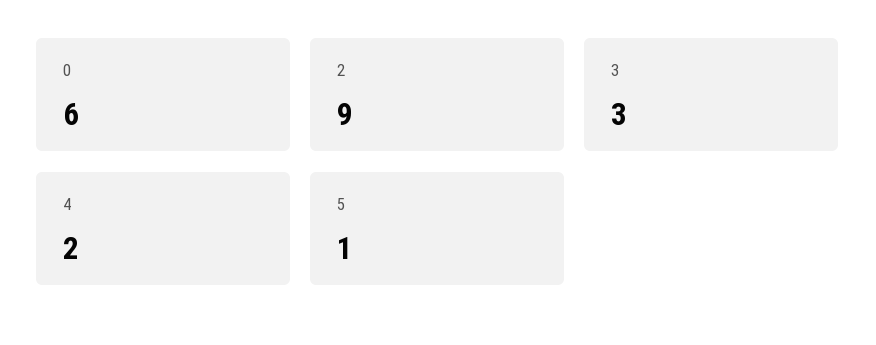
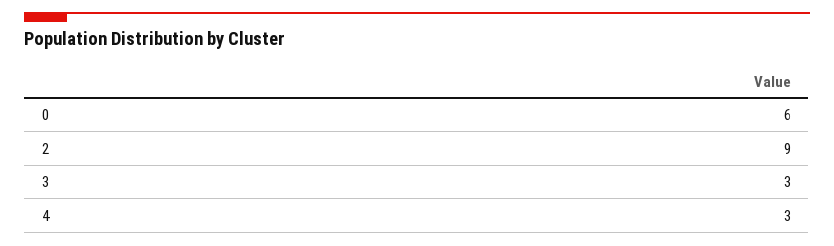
4: 2 -> 3
5: 1 -> none

